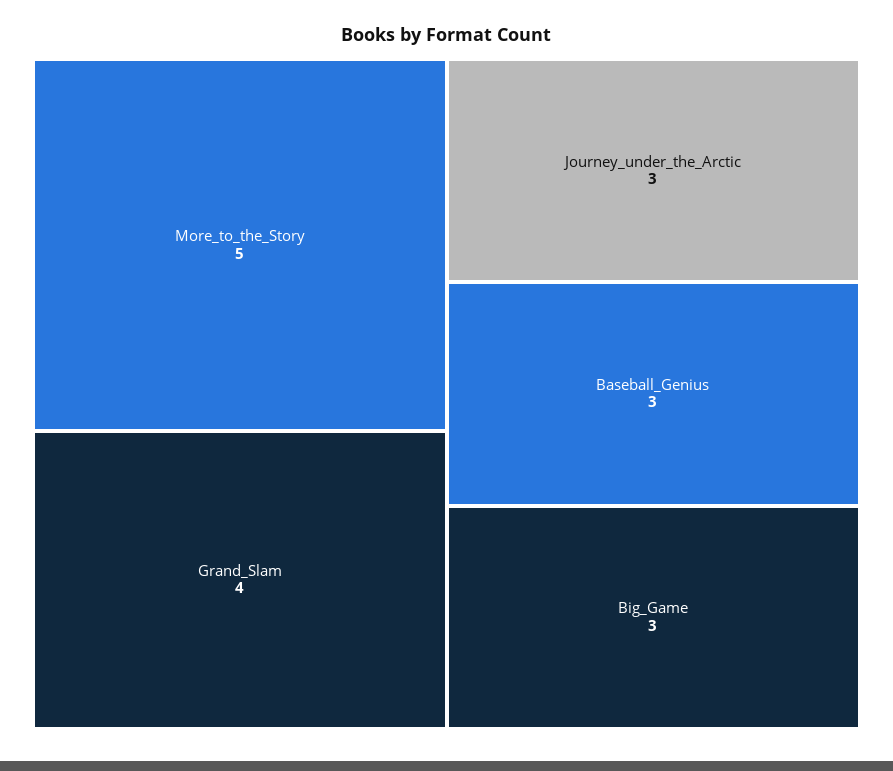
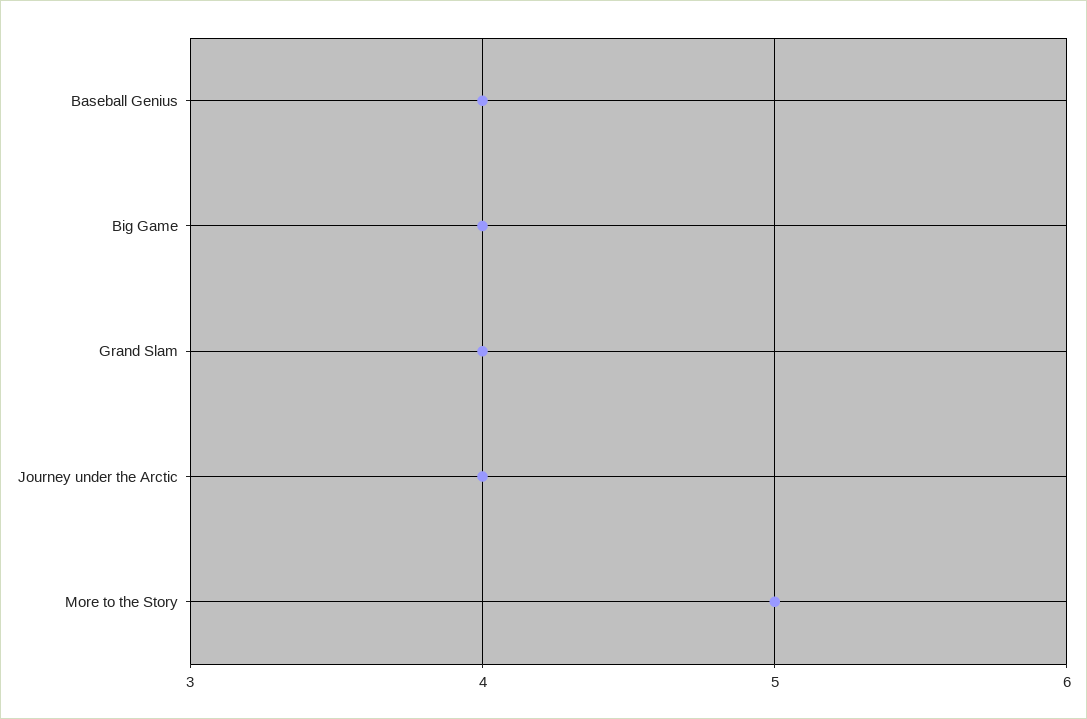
Journey_under_the_Arctic: 3 -> 4
Baseball_Genius: 3 -> 4
Big_Game: 3 -> 4

